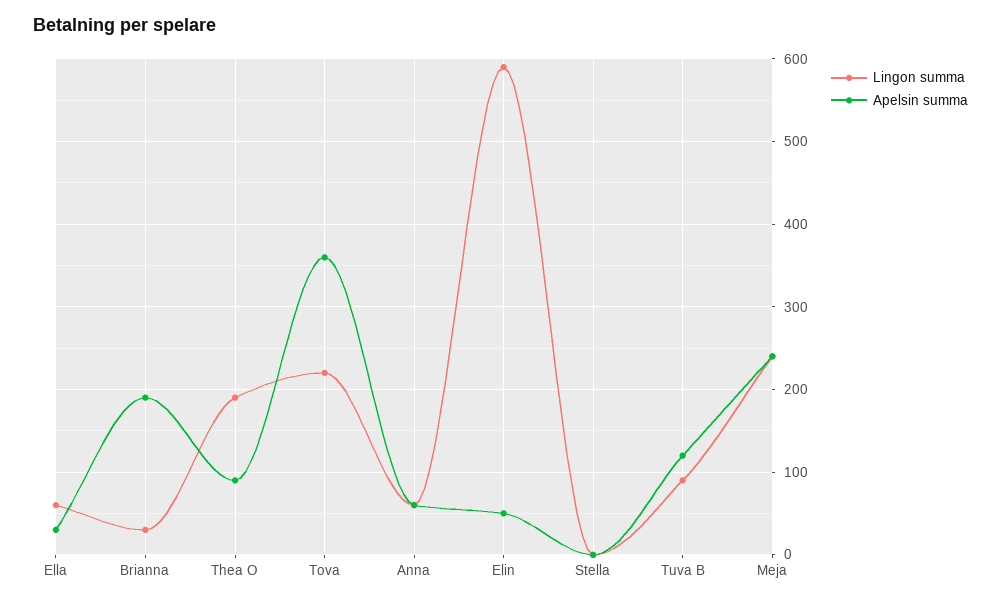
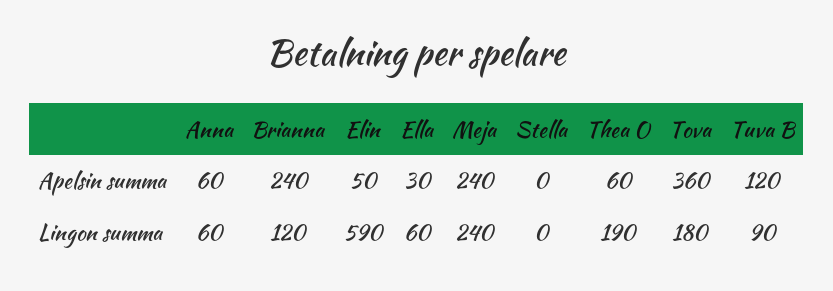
Lingon summa, Brianna: 30 -> 120
Apelsin summa, Brianna: 190 -> 240
Apelsin summa, Thea O: 90 -> 60
Lingon summa, Tova: 220 -> 180

